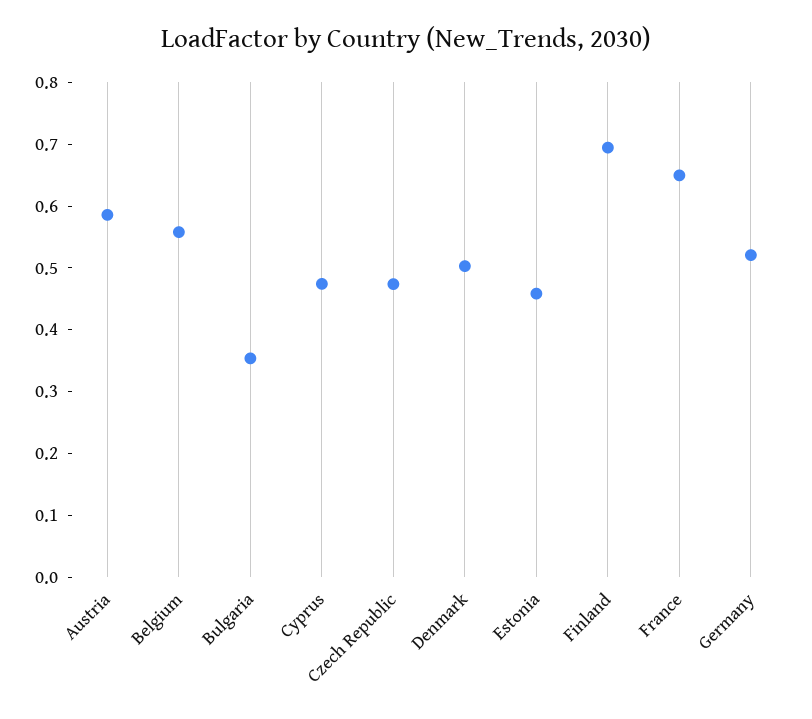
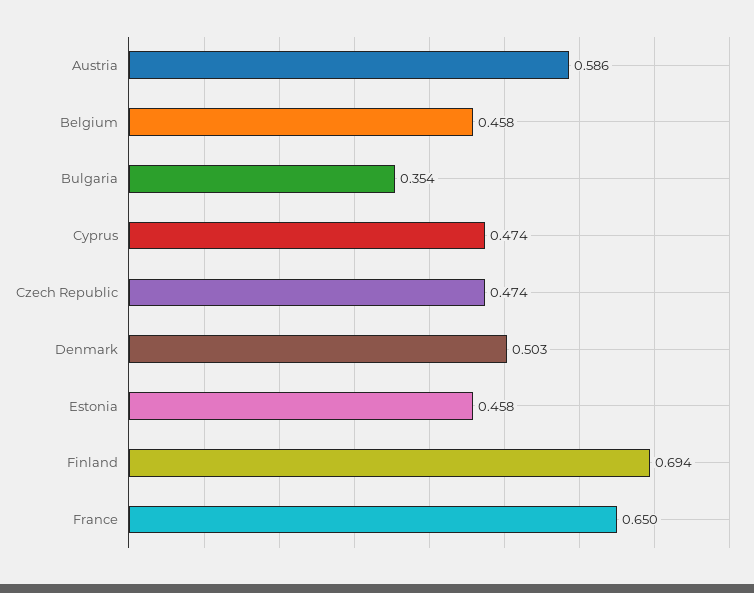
Belgium: 0.56 -> 0.458
Germany: 0.52 -> none

